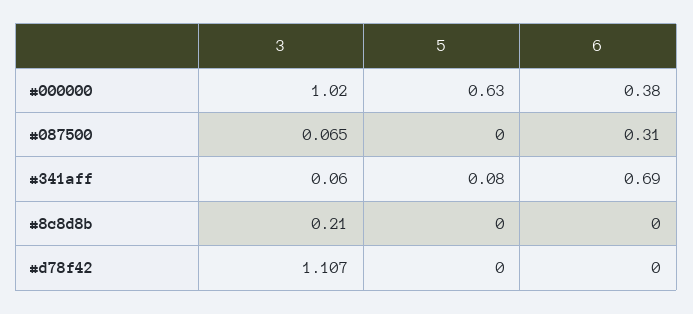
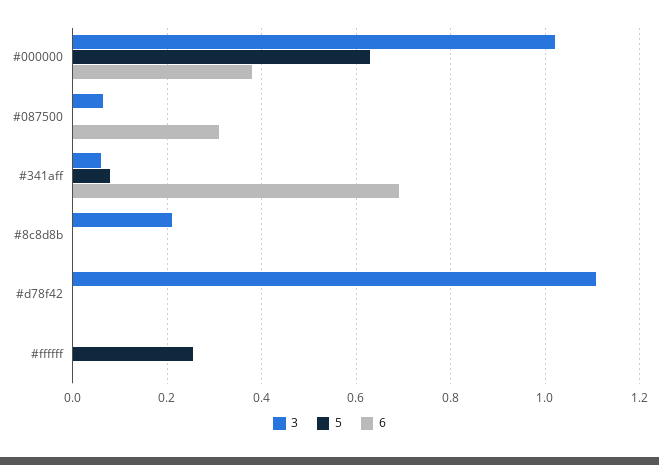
3, #ffffff: none -> 0
5, #ffffff: none -> 0.26
6, #ffffff: none -> 0

